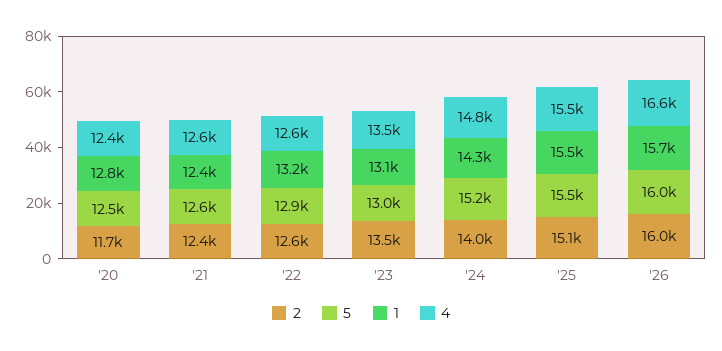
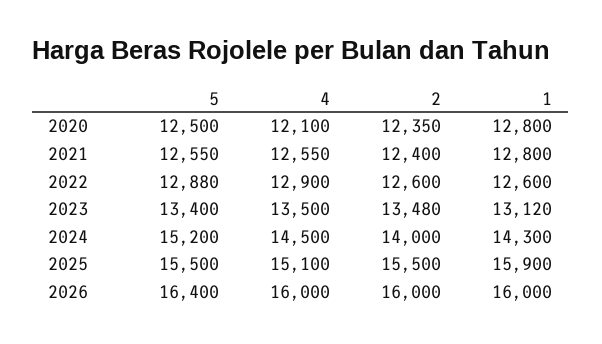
2, '20: 11700 -> 12350
4, '20: 12400 -> 12100
1, '21: 12400 -> 12800
1, '22: 13200 -> 12600
4, '22: 12600 -> 12900
5, '23: 13000 -> 13400
4, '24: 14800 -> 14500
2, '25: 15100 -> 15500
1, '25: 15500 -> 15900
4, '25: 15500 -> 15100
5, '26: 16000 -> 16400
1, '26: 15700 -> 16000
4, '26: 16600 -> 16000

